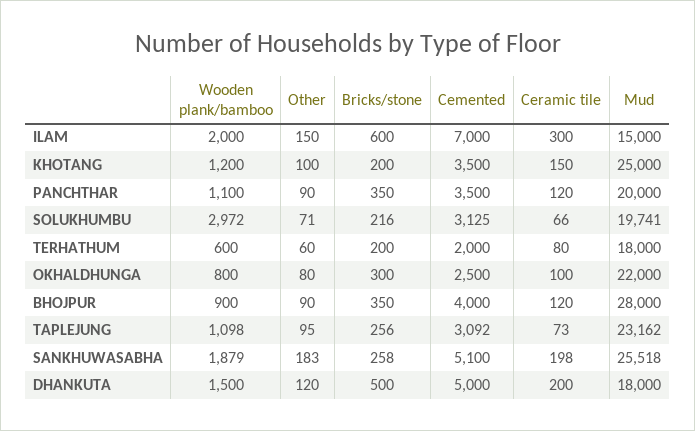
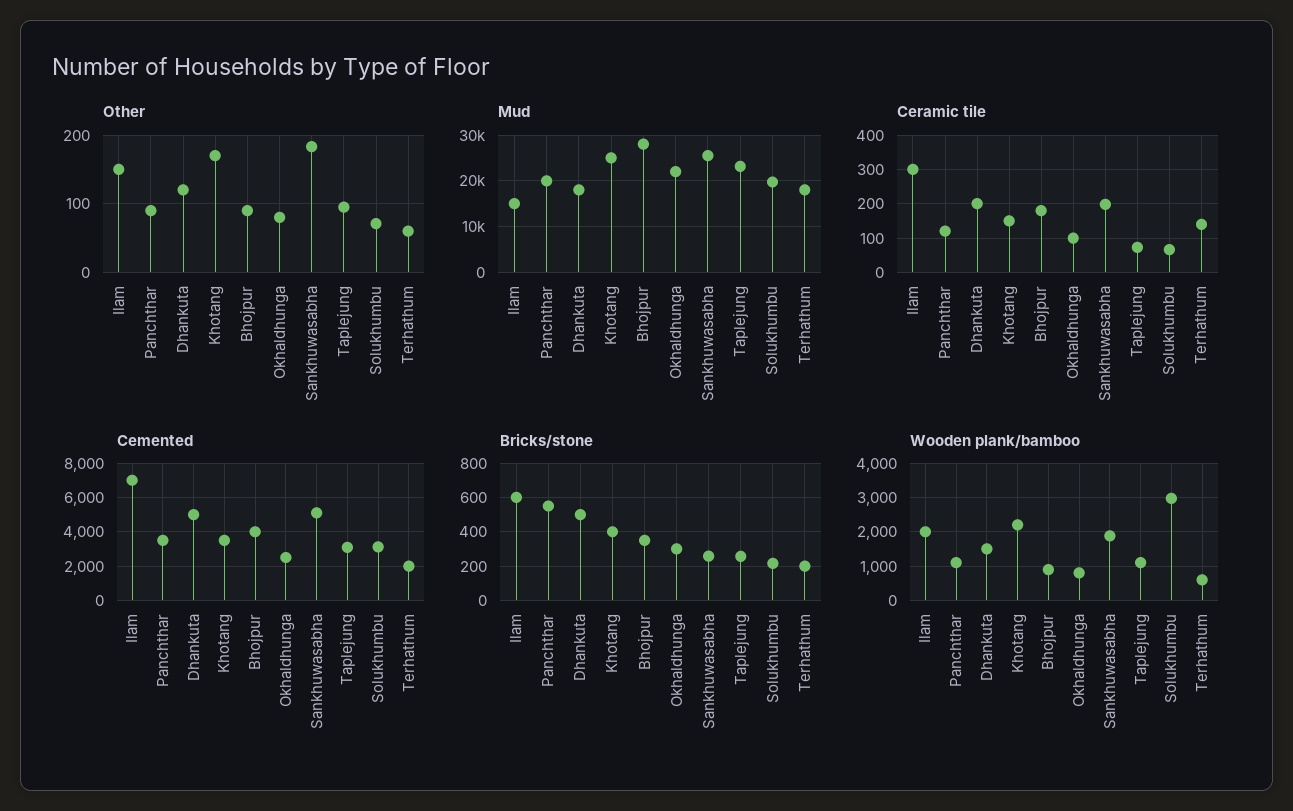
Wooden plank/bamboo, KHOTANG: 1200 -> 2200
Other, KHOTANG: 100 -> 170
Bricks/stone, KHOTANG: 200 -> 400
Bricks/stone, PANCHTHAR: 350 -> 550
Ceramic tile, TERHATHUM: 80 -> 140
Ceramic tile, BHOJPUR: 120 -> 180

